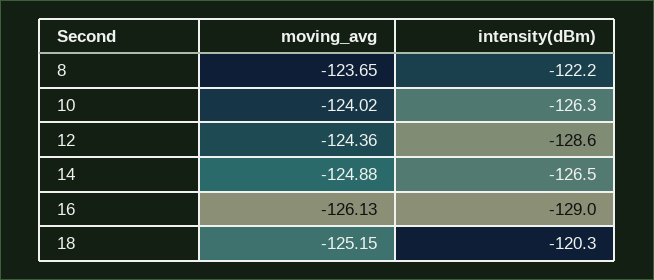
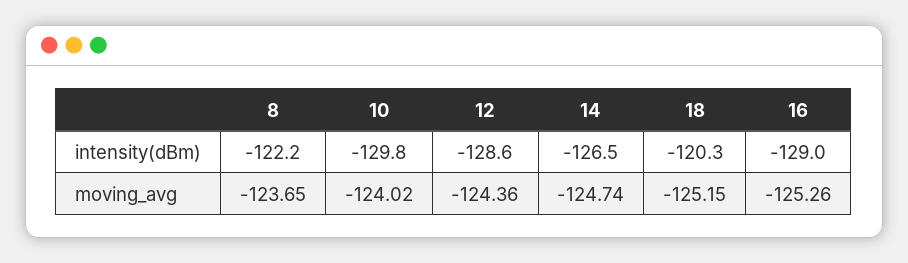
intensity(dBm), 10: -126.3 -> -129.8
moving_avg, 14: -124.88 -> -124.74
moving_avg, 16: -126.13 -> -125.26

